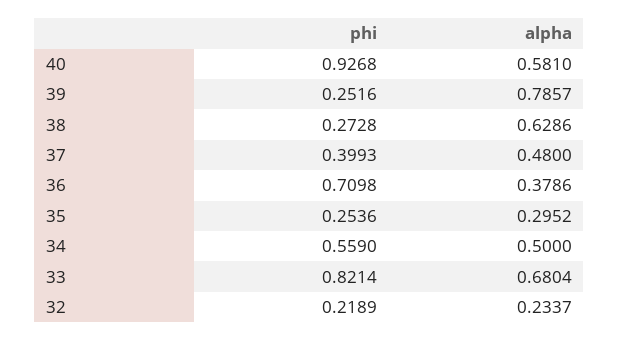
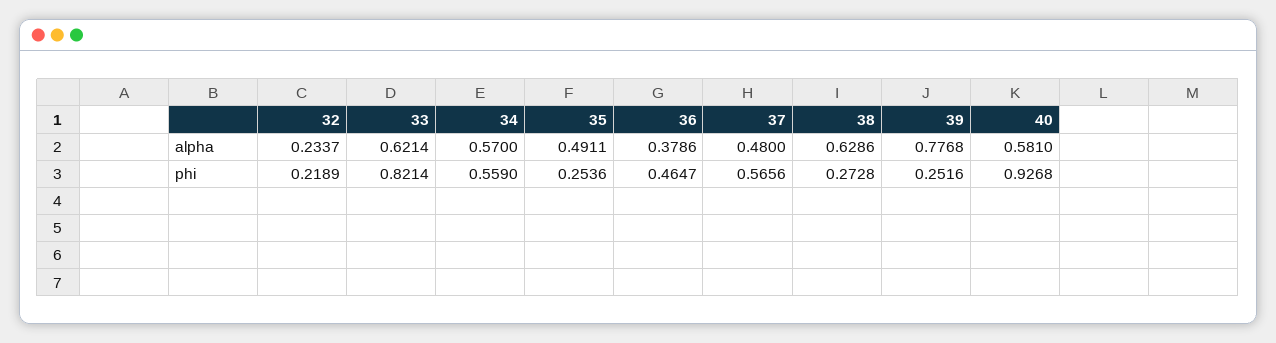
alpha, 39: 0.7857 -> 0.7768
phi, 37: 0.3993 -> 0.5656
phi, 36: 0.7098 -> 0.4647
alpha, 35: 0.2952 -> 0.4911
alpha, 34: 0.5 -> 0.57
alpha, 33: 0.6804 -> 0.6214

